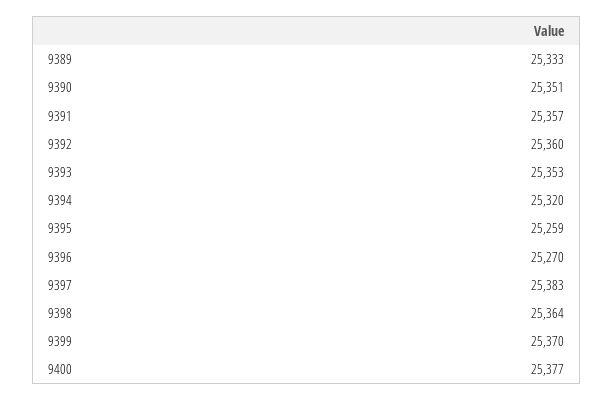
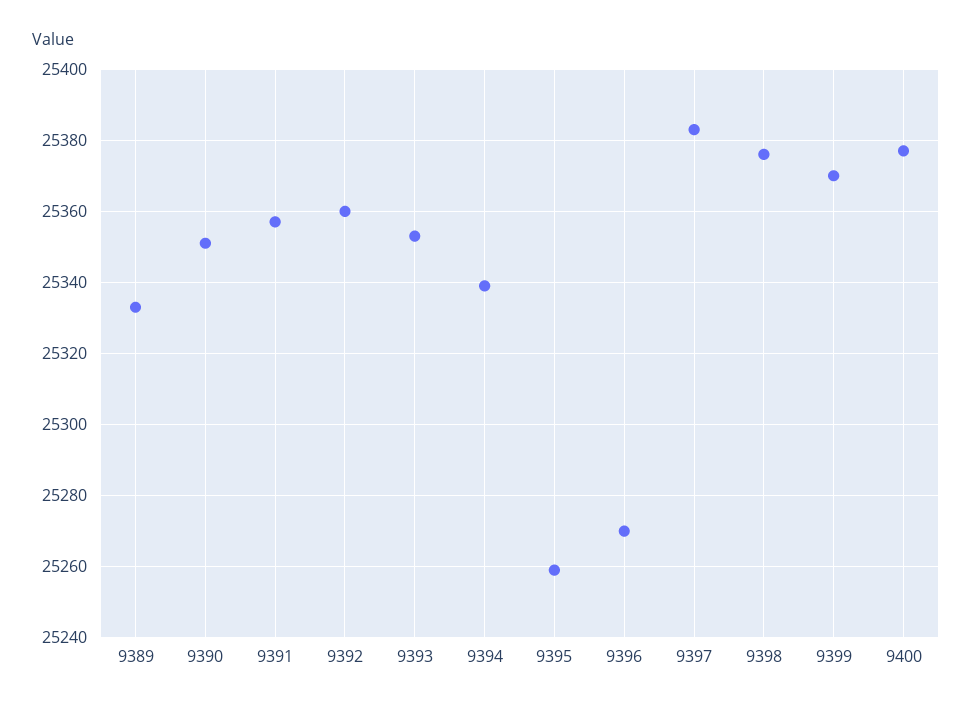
9394: 25320 -> 25340
9398: 25364 -> 25375

